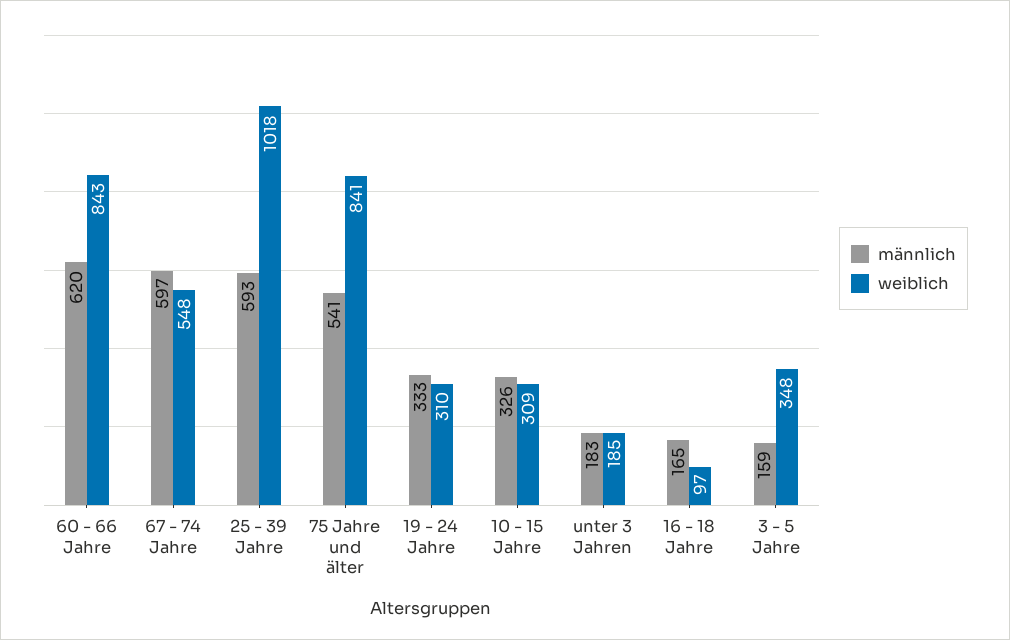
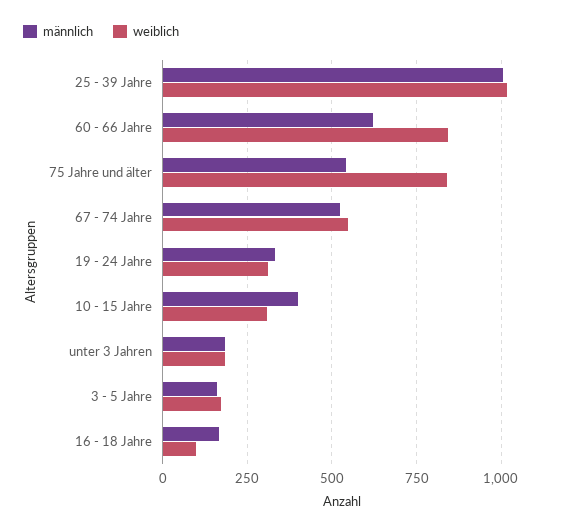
männlich, 67 - 74 Jahre: 597 -> 525
männlich, 25 - 39 Jahre: 593 -> 1000
männlich, 10 - 15 Jahre: 326 -> 400
weiblich, 3 - 5 Jahre: 348 -> 175

